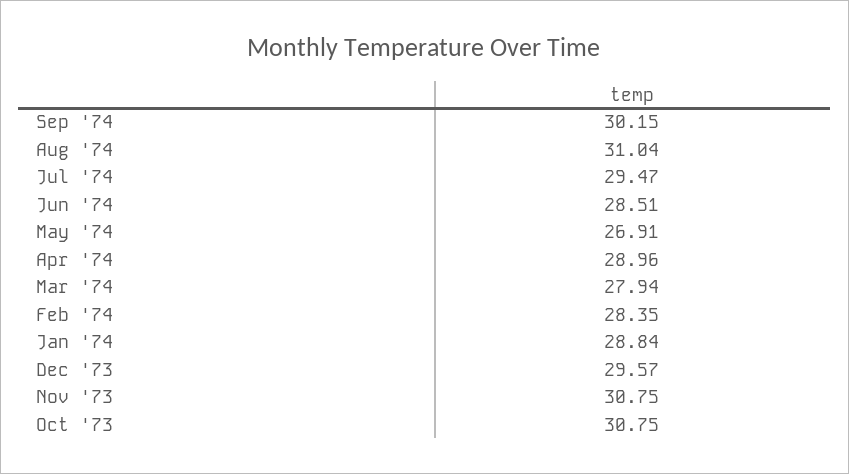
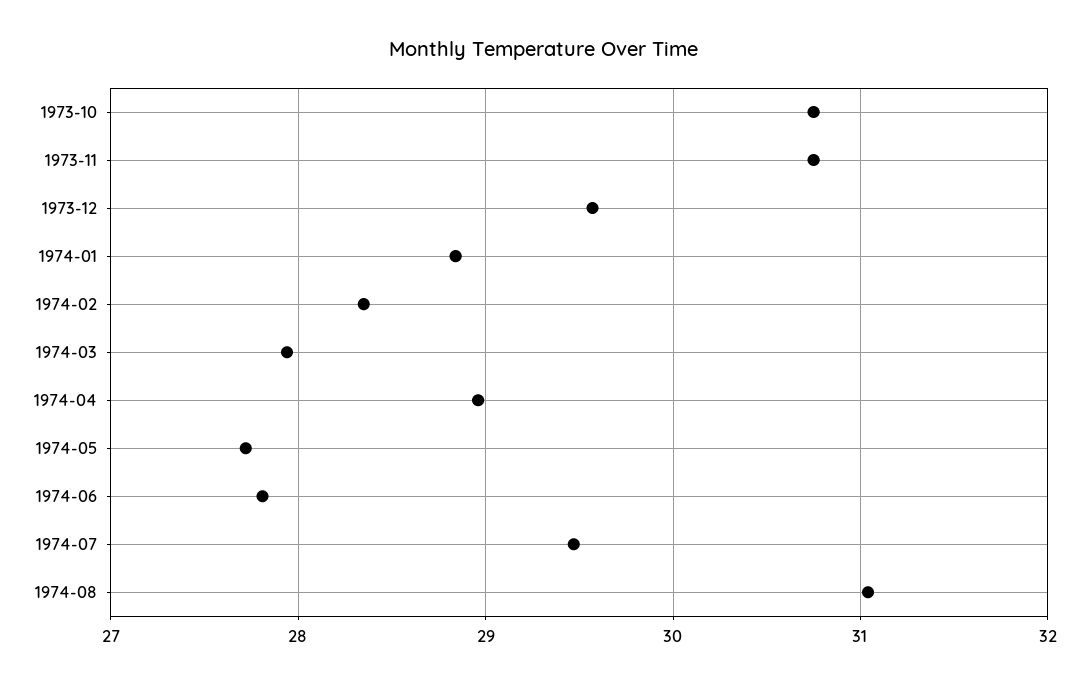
Sep '74: 30.15 -> none
Jun '74: 28.51 -> 27.8
May '74: 26.91 -> 27.7

